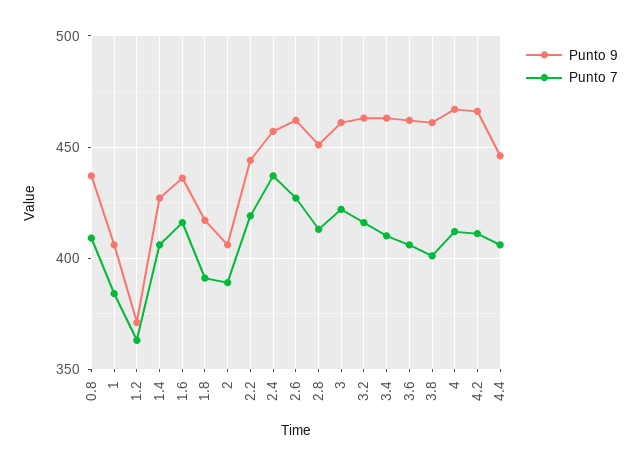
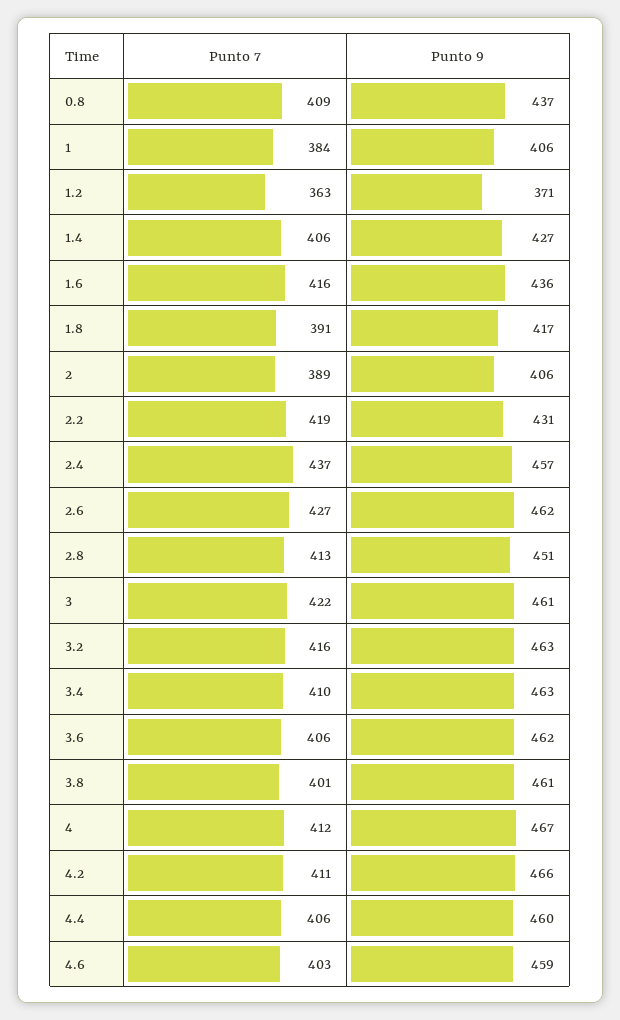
Punto 9, 2.2: 445 -> 431
Punto 9, 4.4: 445 -> 460
Punto 7, 4.6: none -> 403
Punto 9, 4.6: none -> 459

